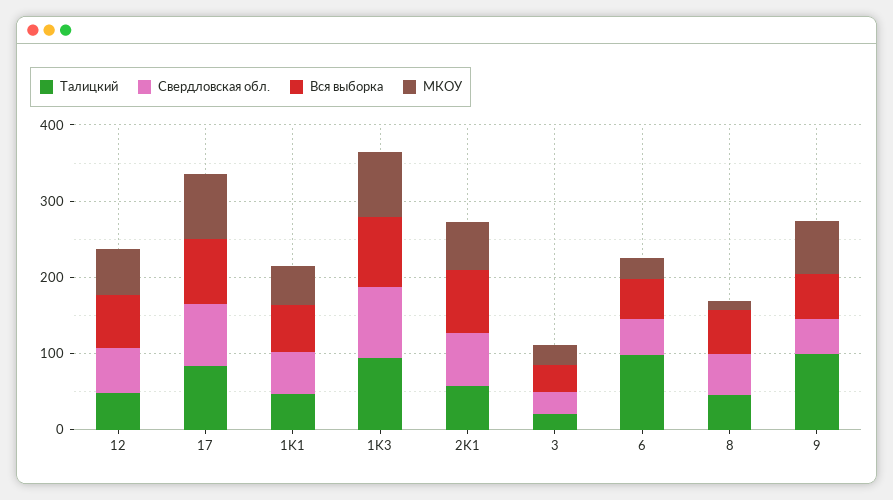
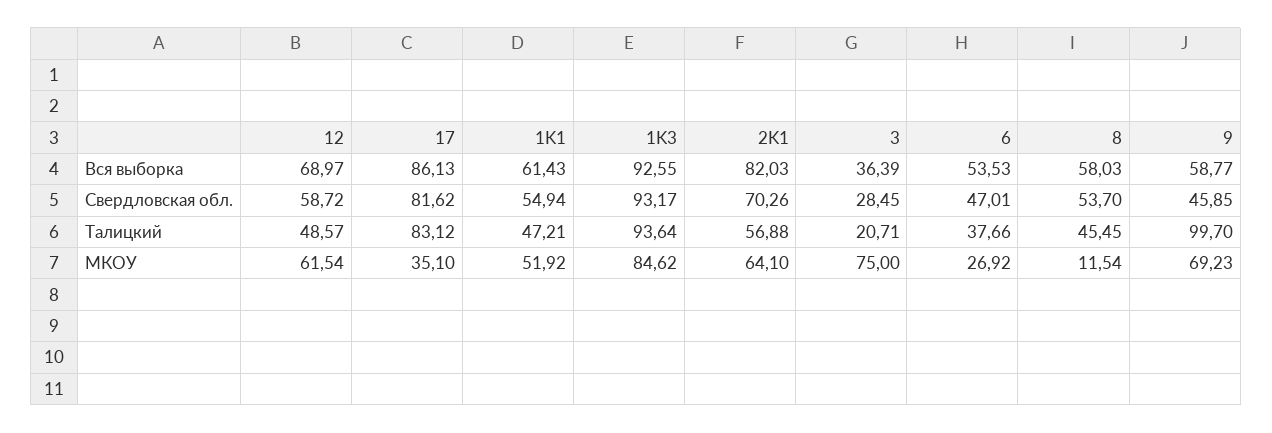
МКОУ, 17: 80 -> 35.1
МКОУ, 3: 20 -> 75
Талицкий, 6: 100 -> 37.66

